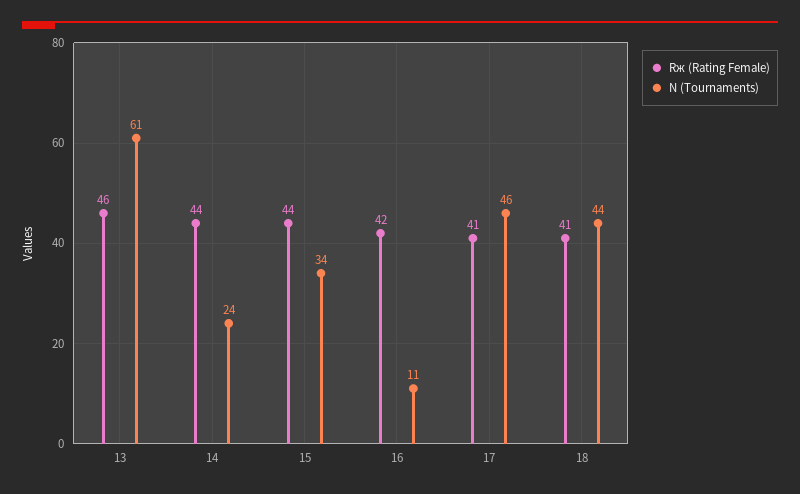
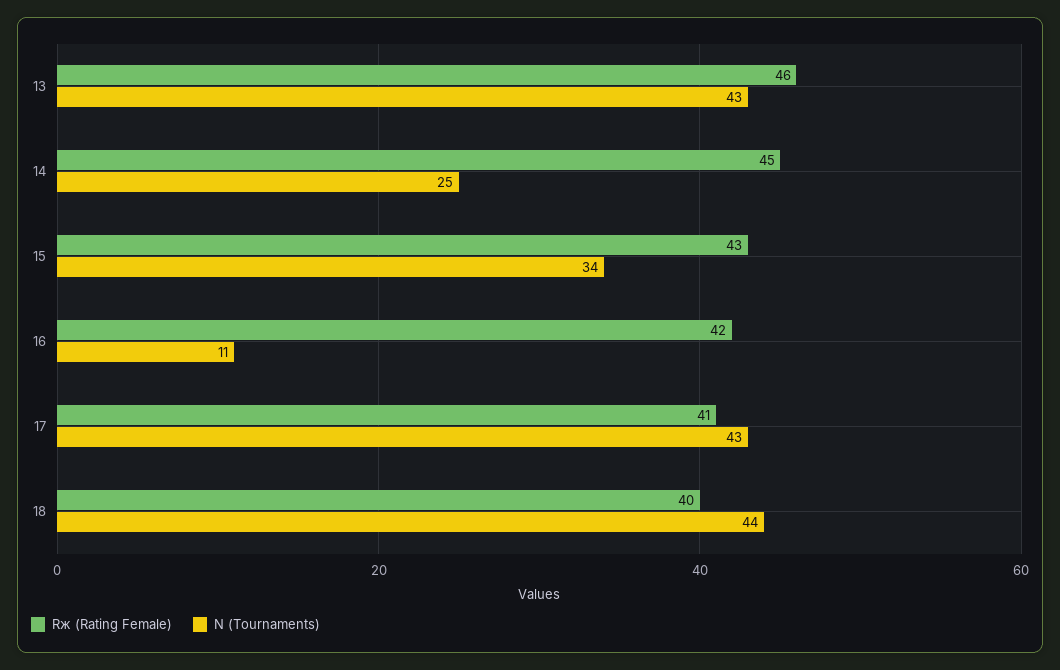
N (Tournaments), 13: 61 -> 43
Rж (Rating Female), 14: 44 -> 45
N (Tournaments), 14: 24 -> 25
Rж (Rating Female), 15: 44 -> 43
N (Tournaments), 17: 46 -> 43
Rж (Rating Female), 18: 41 -> 40

